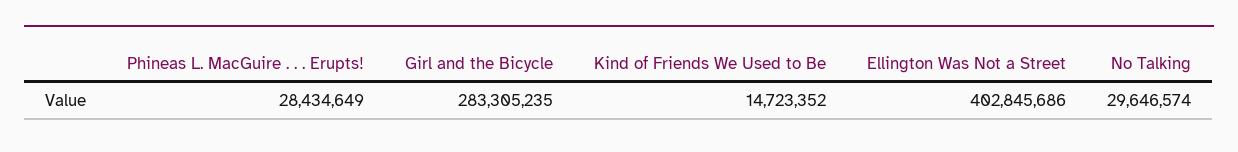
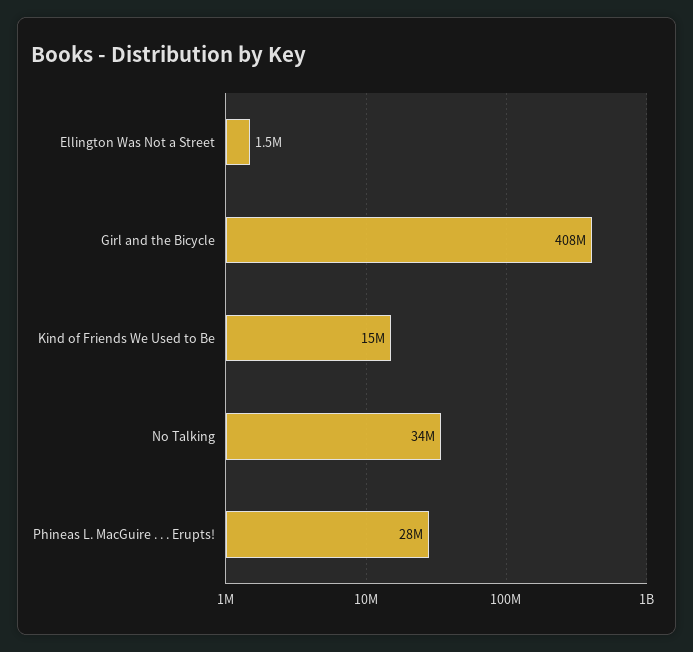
Girl and the Bicycle: 283305235 -> 408000000
Ellington Was Not a Street: 402845686 -> 1500000
No Talking: 29646574 -> 34000000

